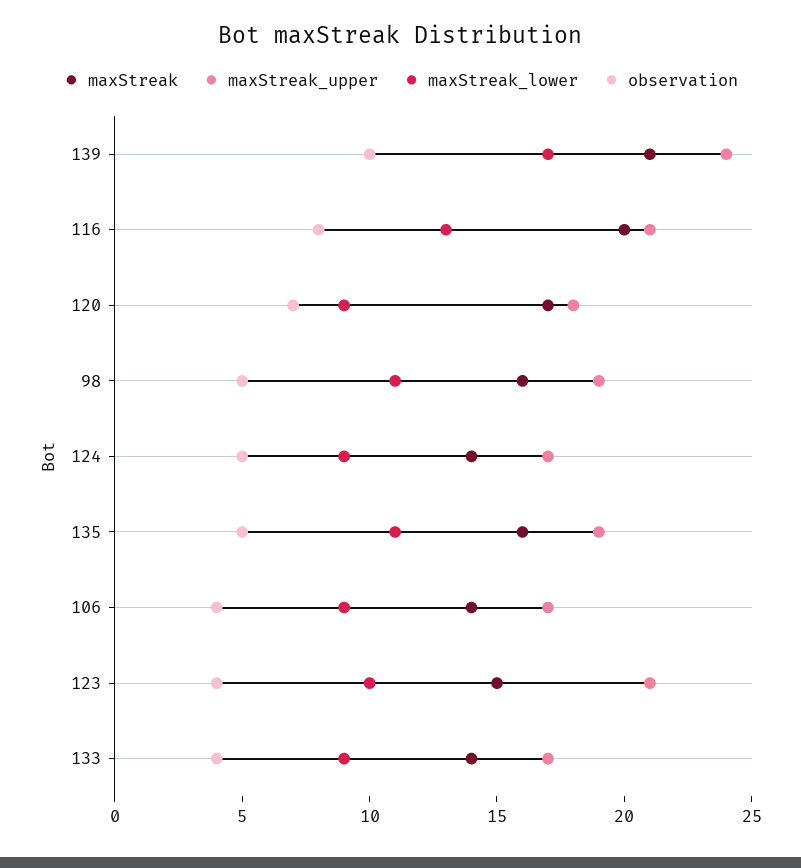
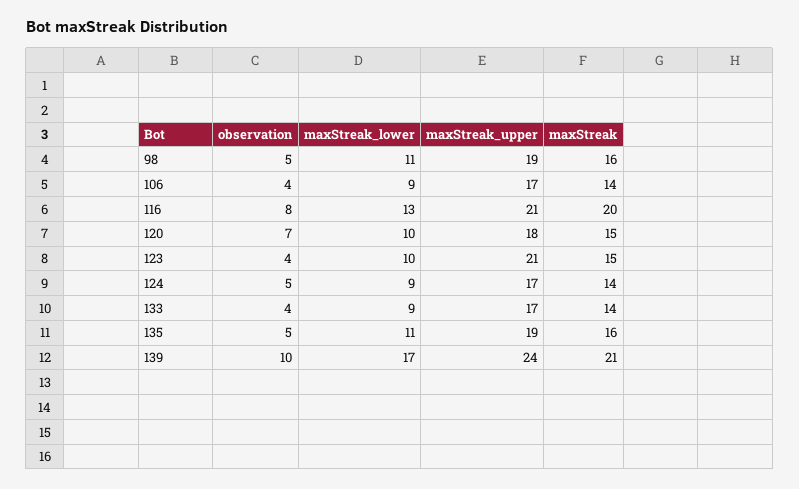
maxStreak, 120: 17 -> 15
maxStreak_lower, 120: 9 -> 10

